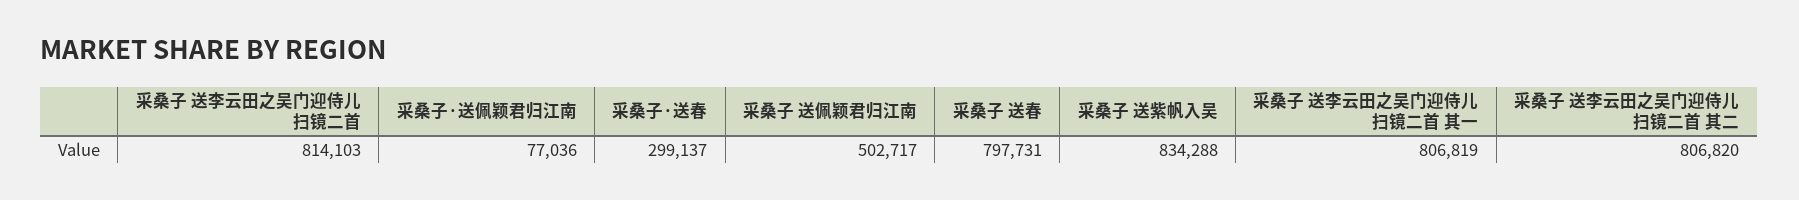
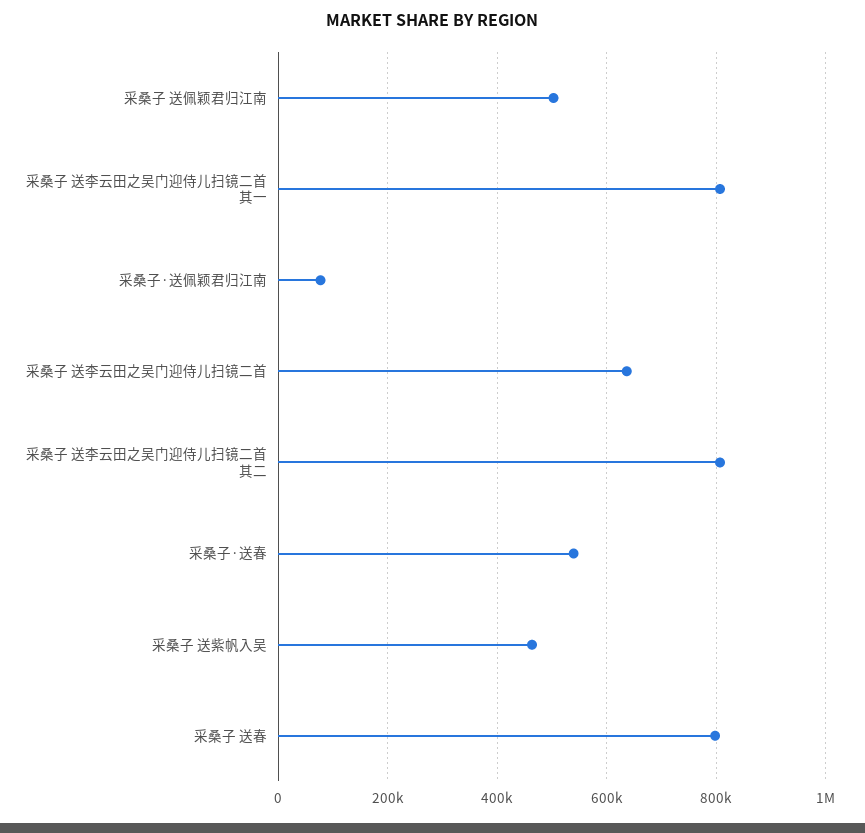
采桑子 送李云田之吴门迎侍儿扫镜二首: 814103 -> 640000
采桑子·送春: 299137 -> 540000
采桑子 送紫帆入吴: 834288 -> 460000

